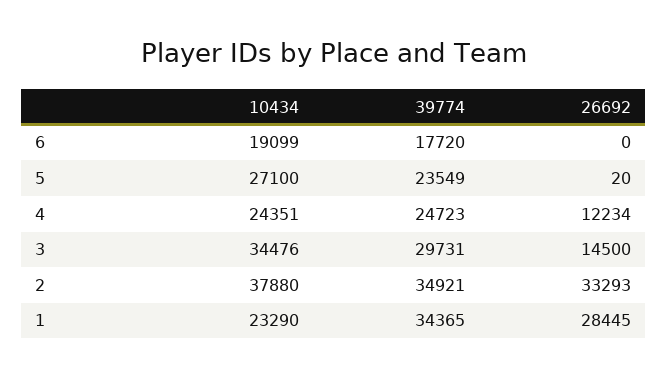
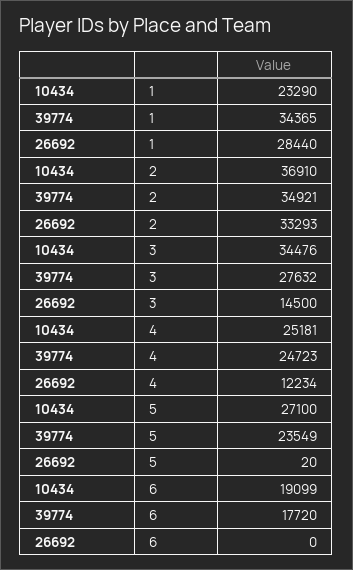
10434, 4: 24351 -> 25181
39774, 3: 29731 -> 27632
10434, 2: 37880 -> 36910
26692, 1: 28445 -> 28440

